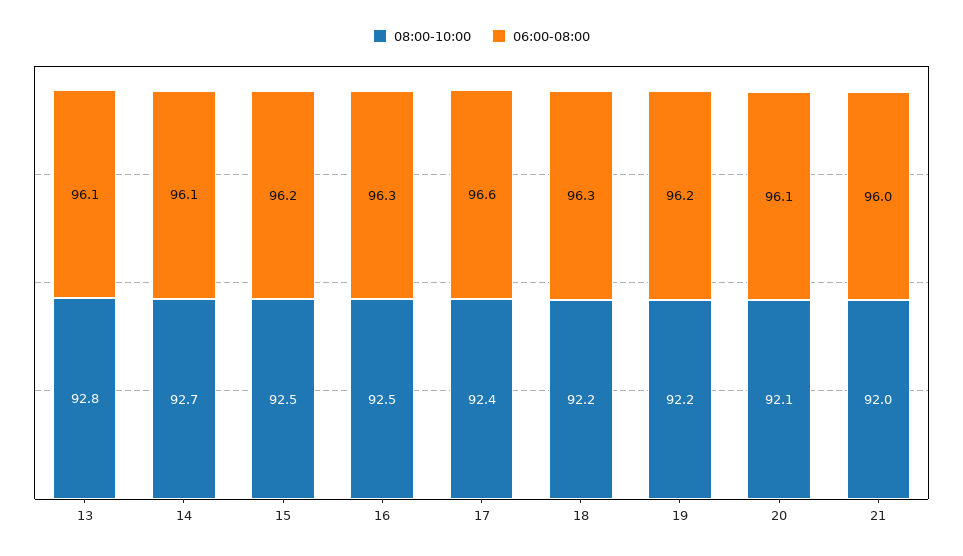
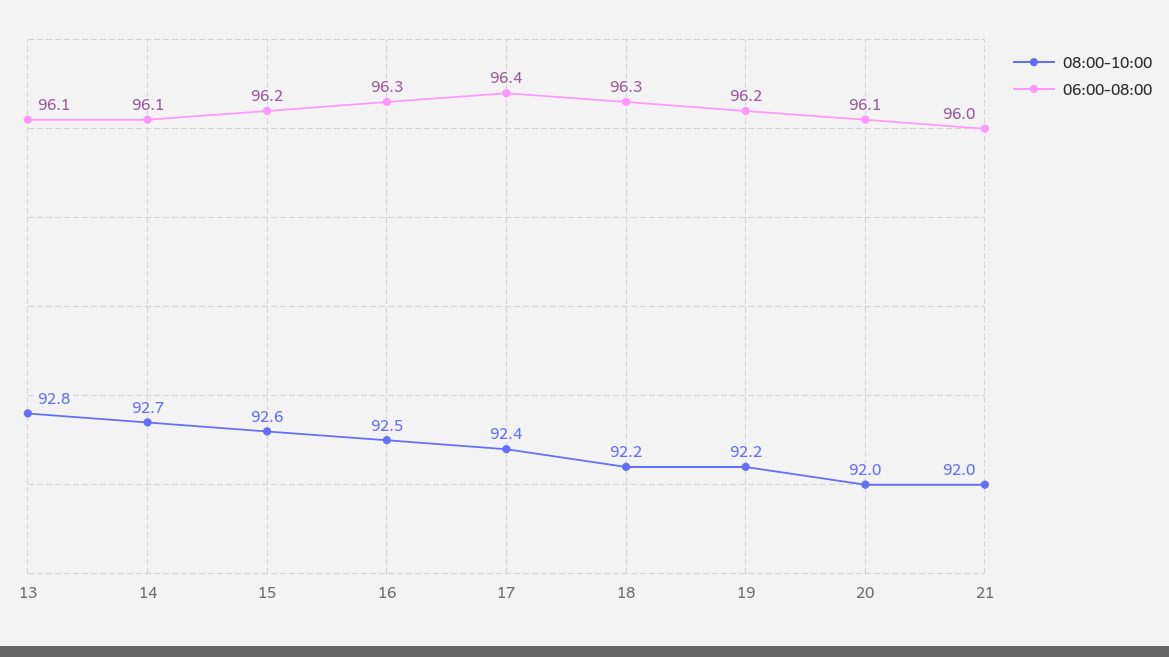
08:00-10:00, 15: 92.5 -> 92.6
06:00-08:00, 17: 96.6 -> 96.4
08:00-10:00, 20: 92.1 -> 92

